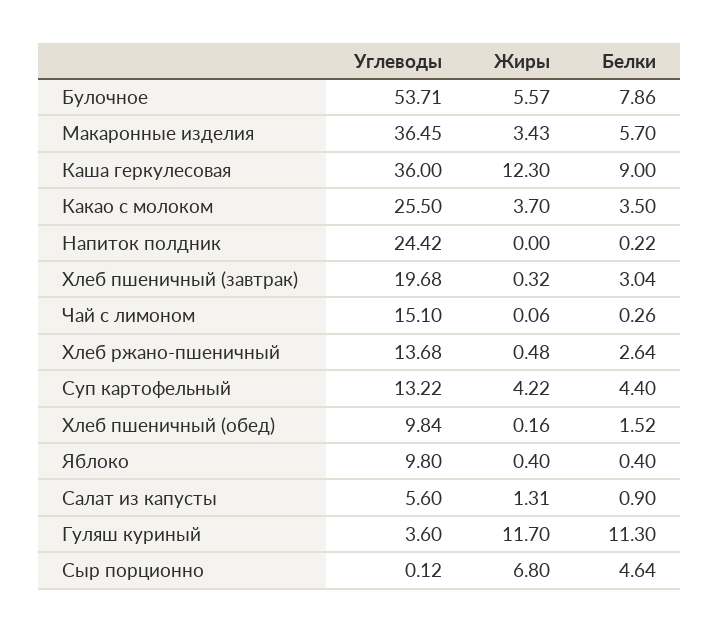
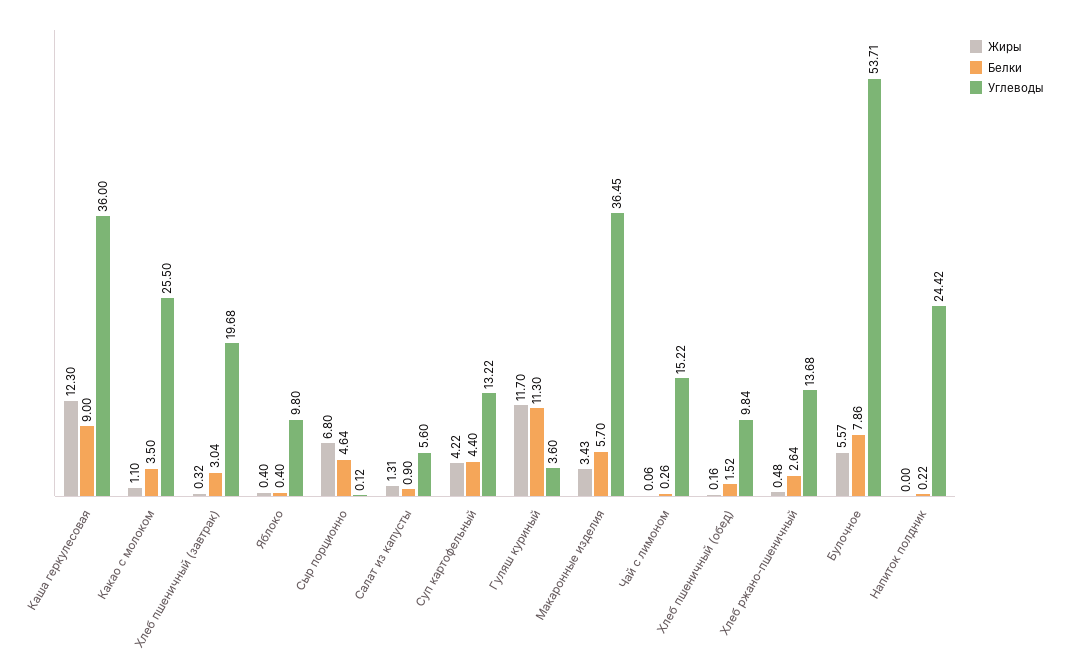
Жиры, Какао с молоком: 3.7 -> 1.1
Углеводы, Чай с лимоном: 15.1 -> 15.22

